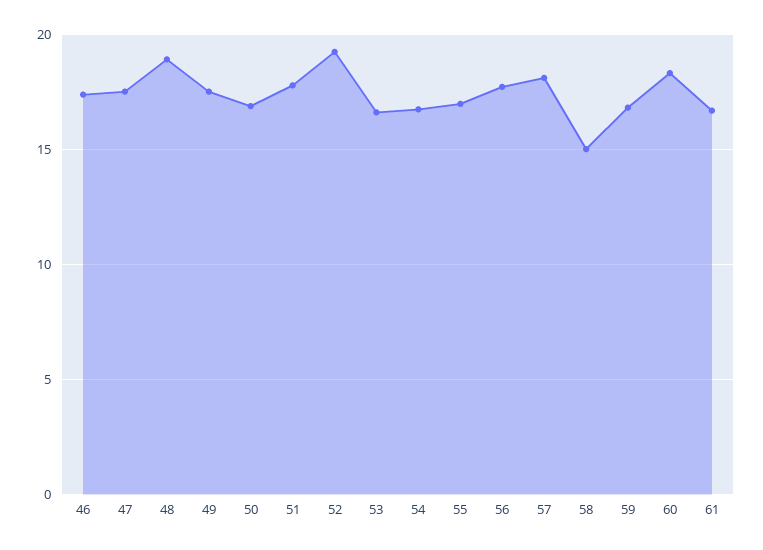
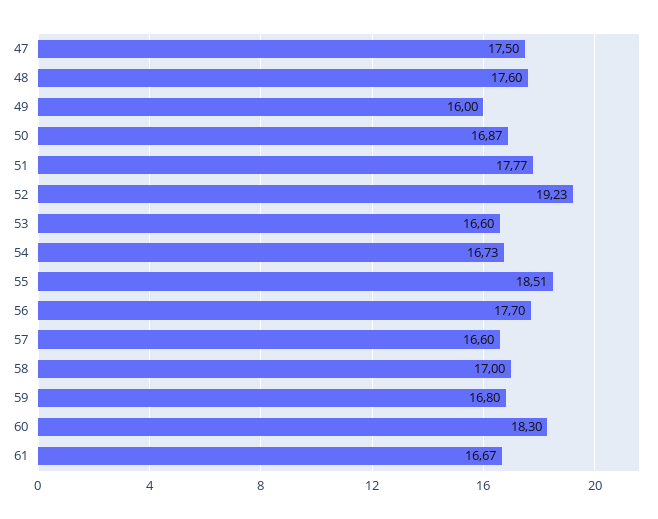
46: 17.5 -> none
48: 19 -> 17.6
49: 17.5 -> 16
55: 17 -> 18.51
57: 18 -> 16.6
58: 15 -> 17

